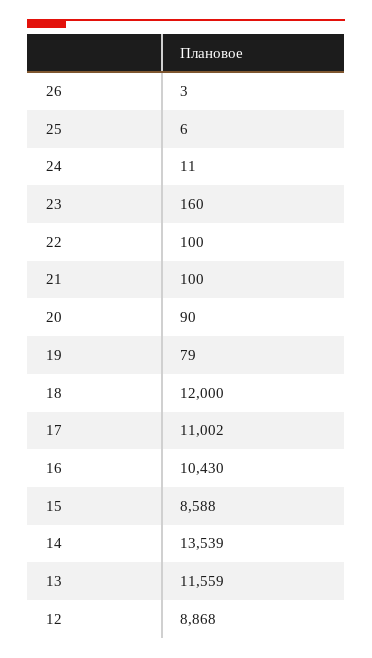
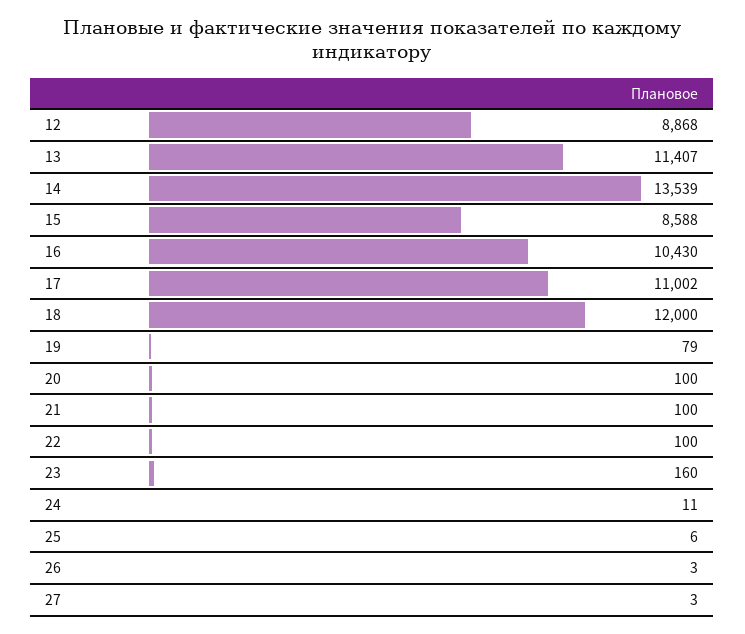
20: 90 -> 100
13: 11559 -> 11407
27: none -> 3

